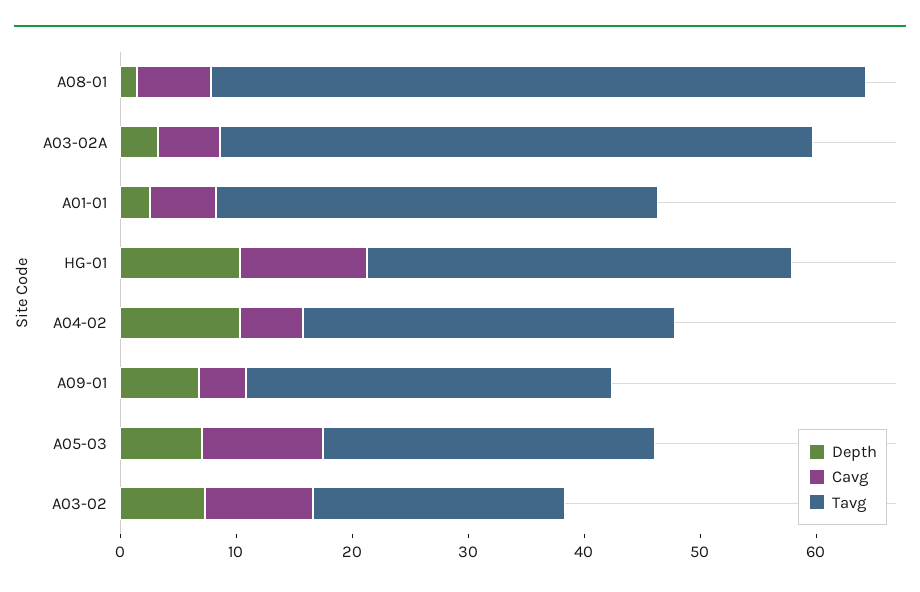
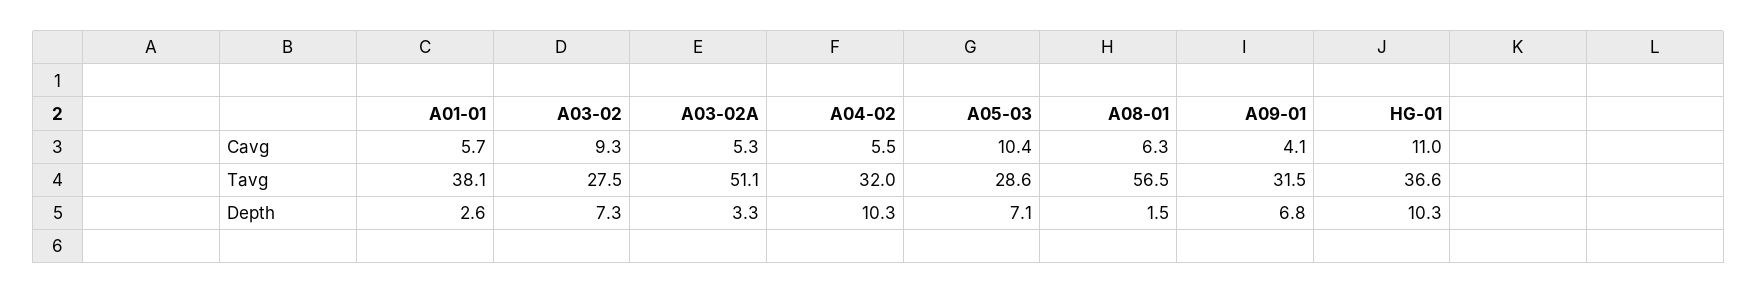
Tavg, A03-02: 22 -> 27.5

